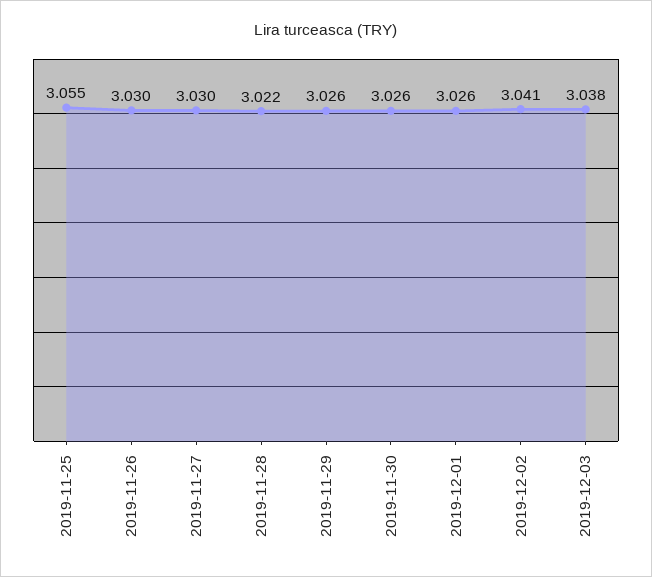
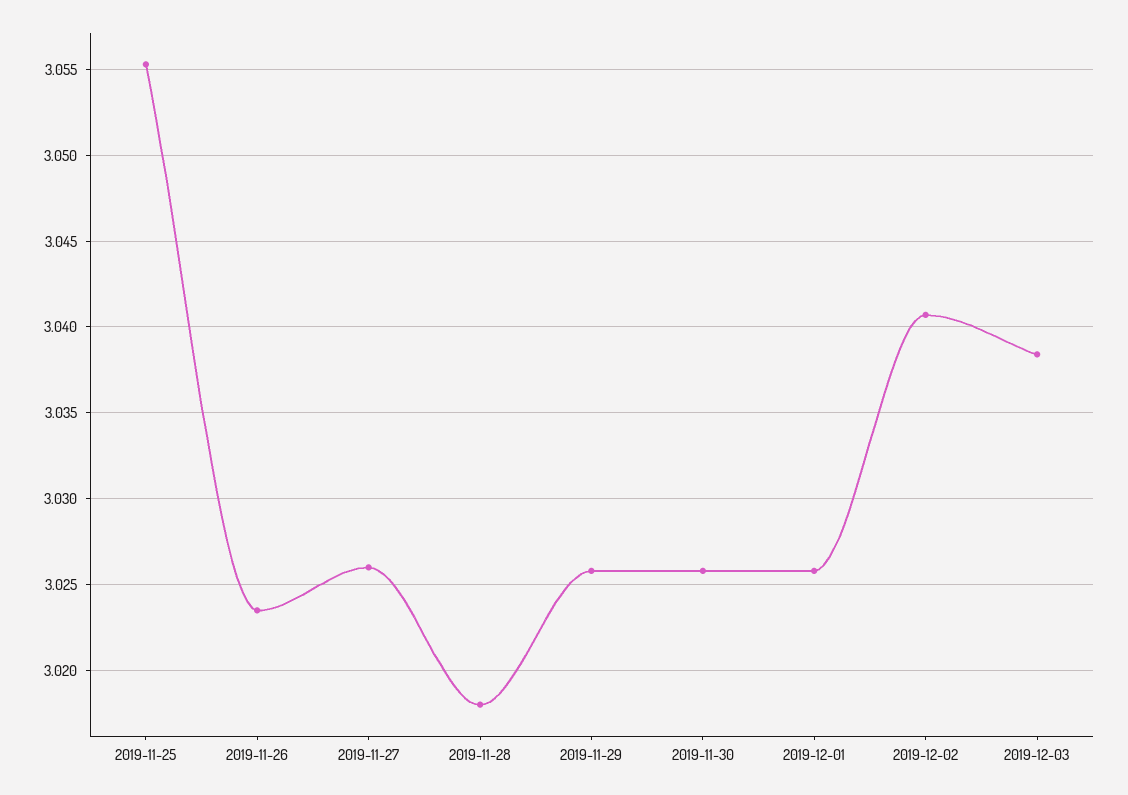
2019-11-26: 3.03 -> 3.0235
2019-11-27: 3.03 -> 3.026
2019-11-28: 3.022 -> 3.018

